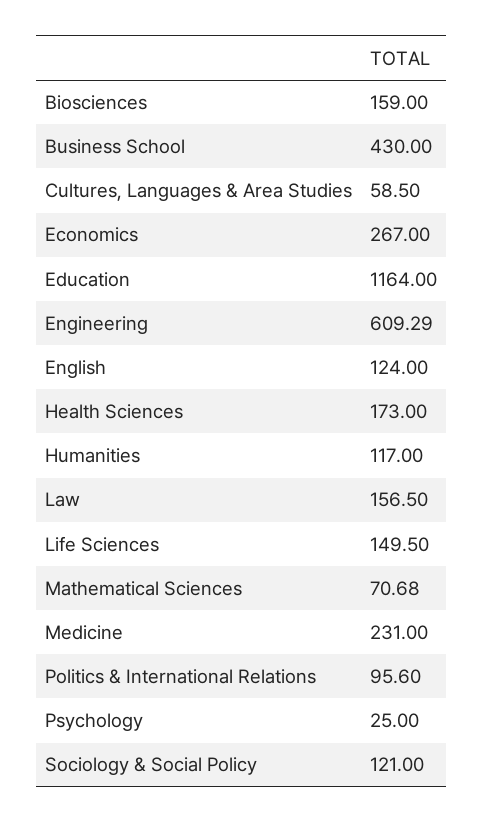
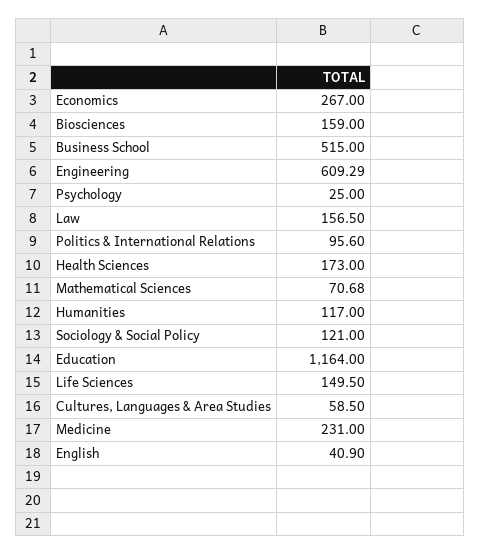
Business School: 430 -> 515
English: 124 -> 40.9

